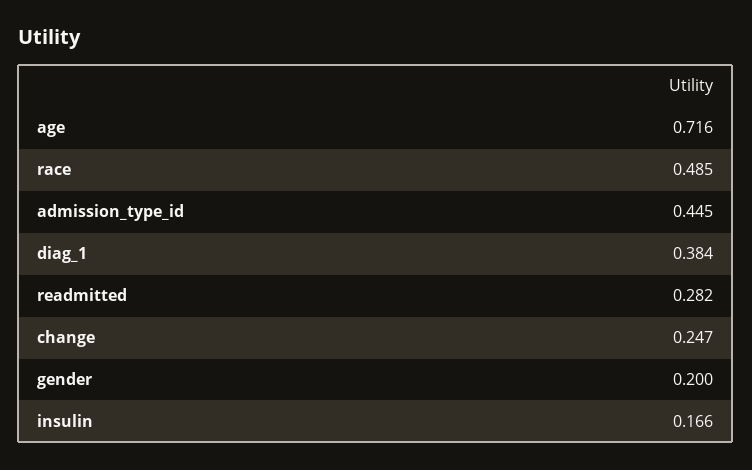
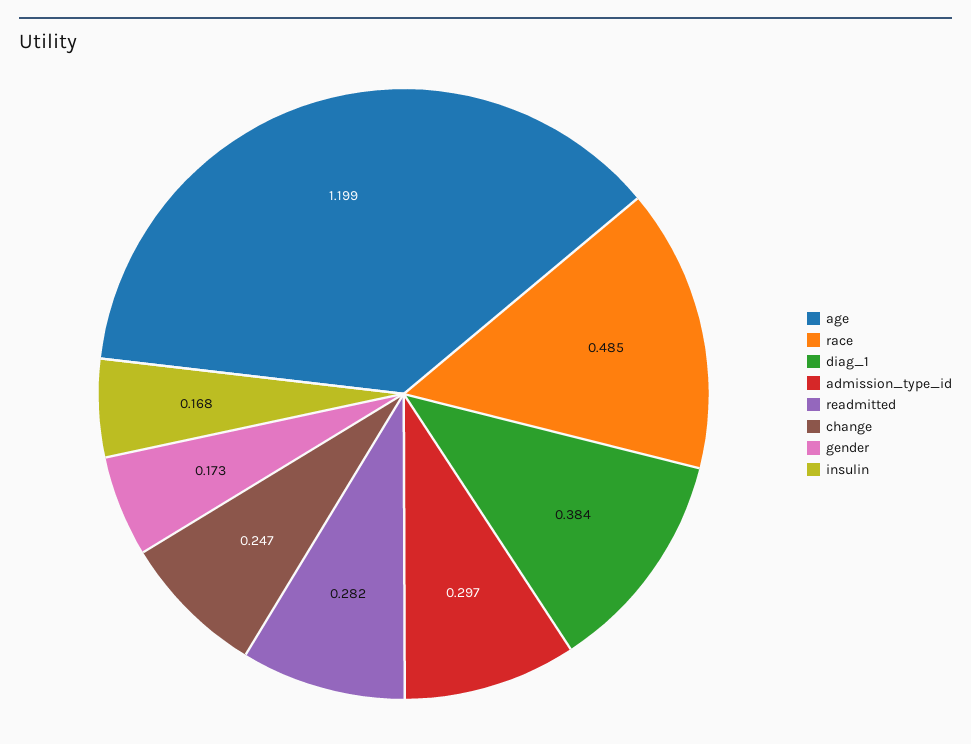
age: 0.716 -> 1.199
admission_type_id: 0.445 -> 0.297
gender: 0.2 -> 0.173
insulin: 0.166 -> 0.168

